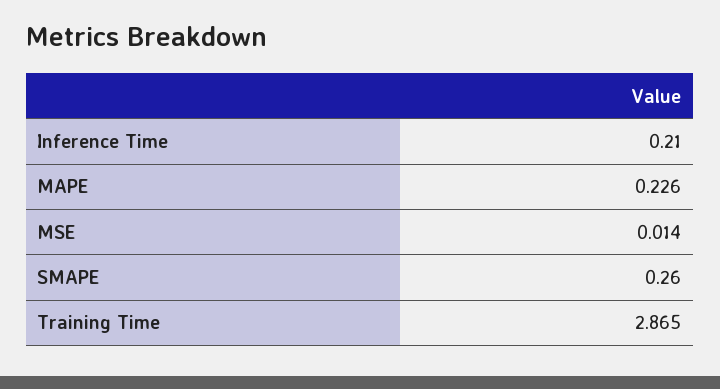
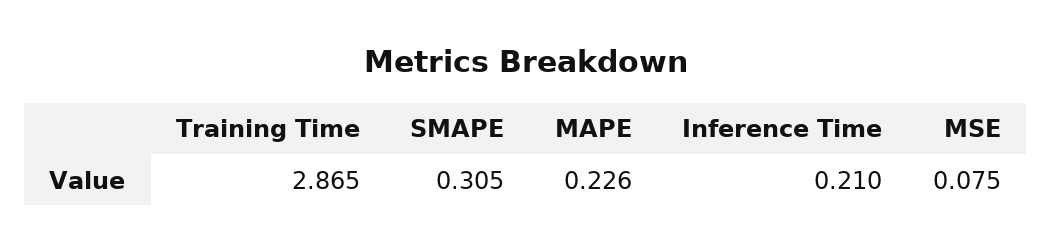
MSE: 0.014 -> 0.075
SMAPE: 0.26 -> 0.305

